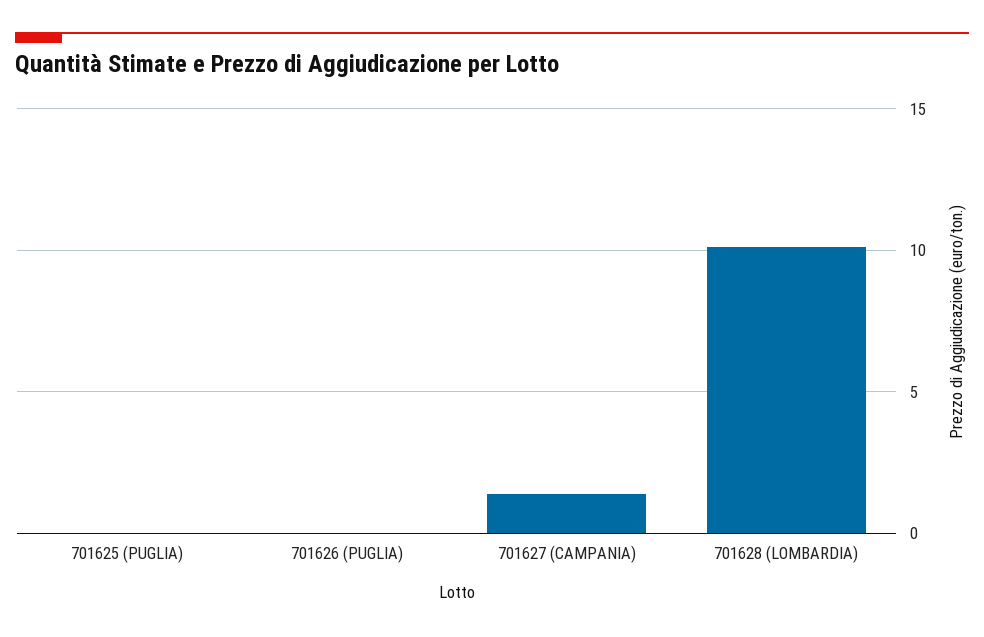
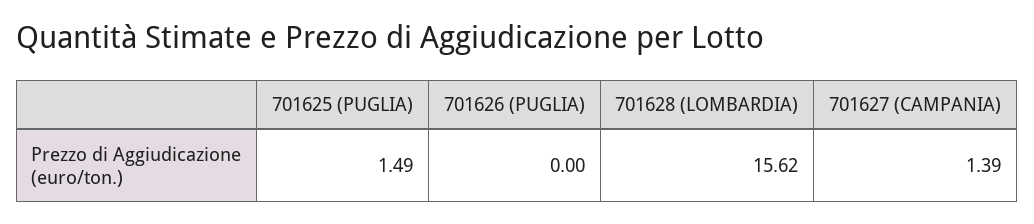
701625 (PUGLIA): 0 -> 1.49
701628 (LOMBARDIA): 10 -> 15.62

